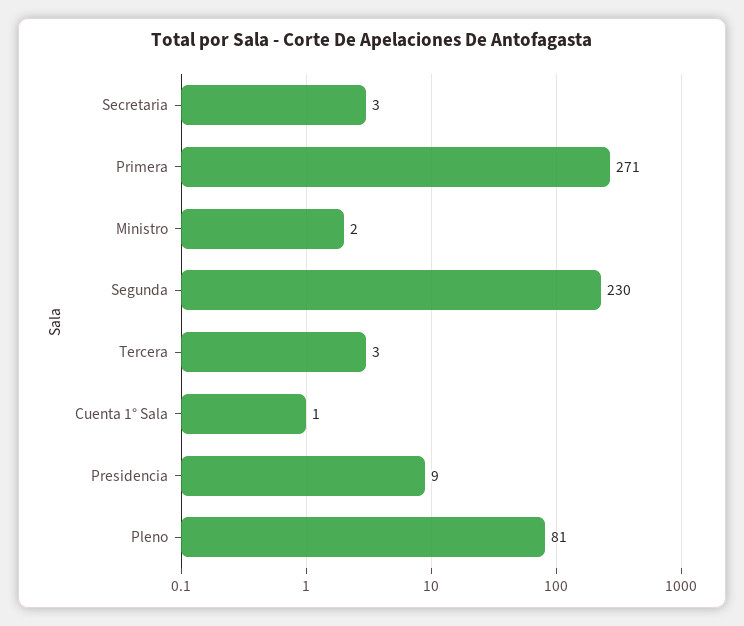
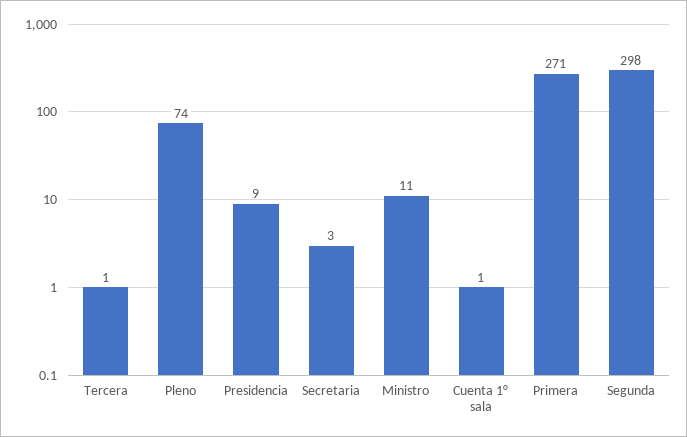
Ministro: 2 -> 11
Segunda: 230 -> 298
Tercera: 3 -> 1
Pleno: 81 -> 74

